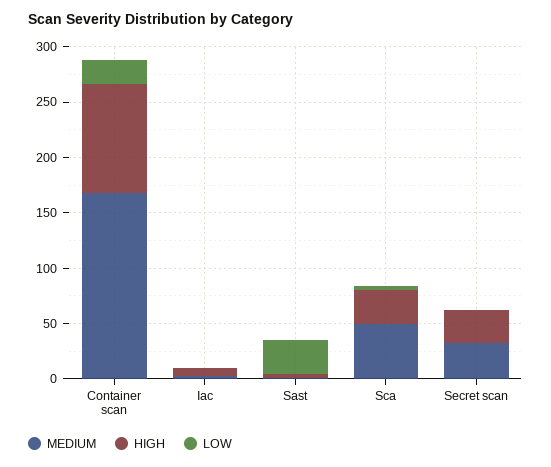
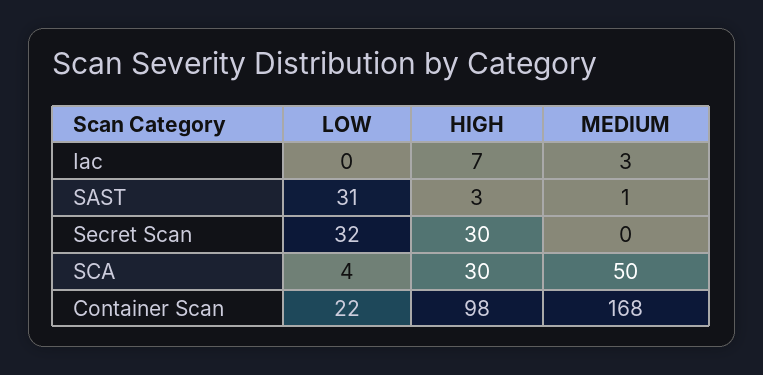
MEDIUM, Secret scan: 30 -> 0
LOW, Secret scan: 0 -> 32

